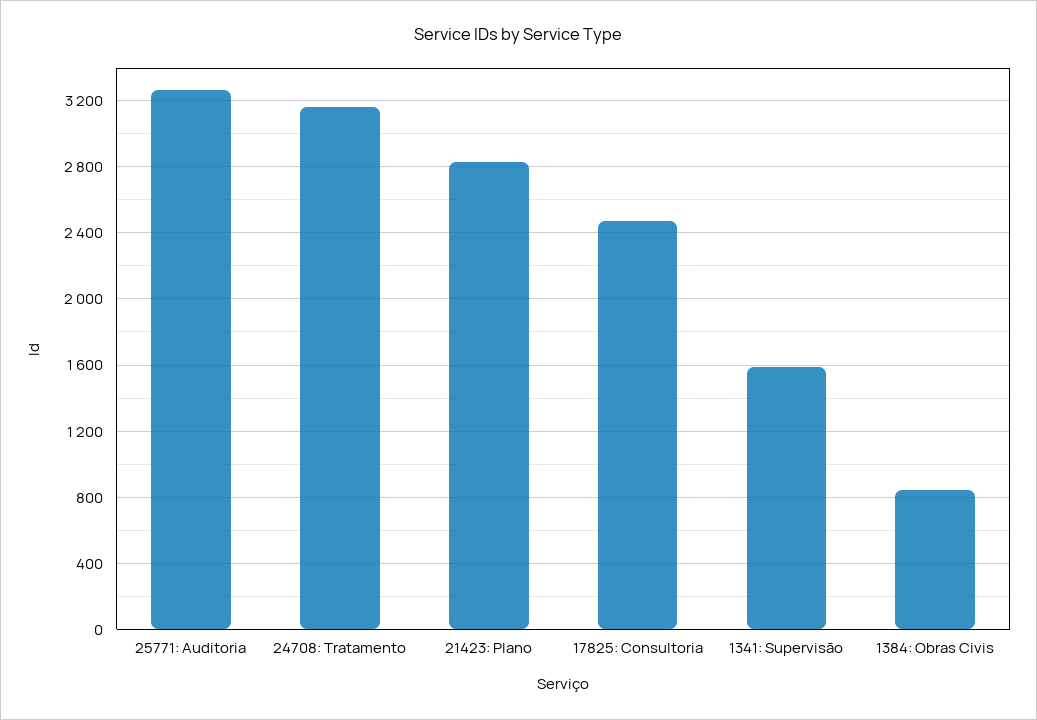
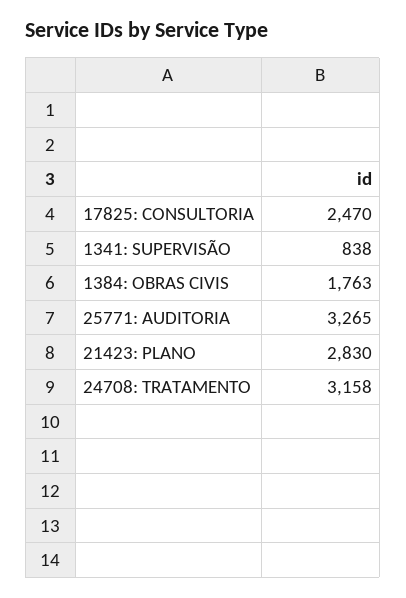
1341: Supervisão: 1600 -> 838
1384: Obras Civis: 850 -> 1763

